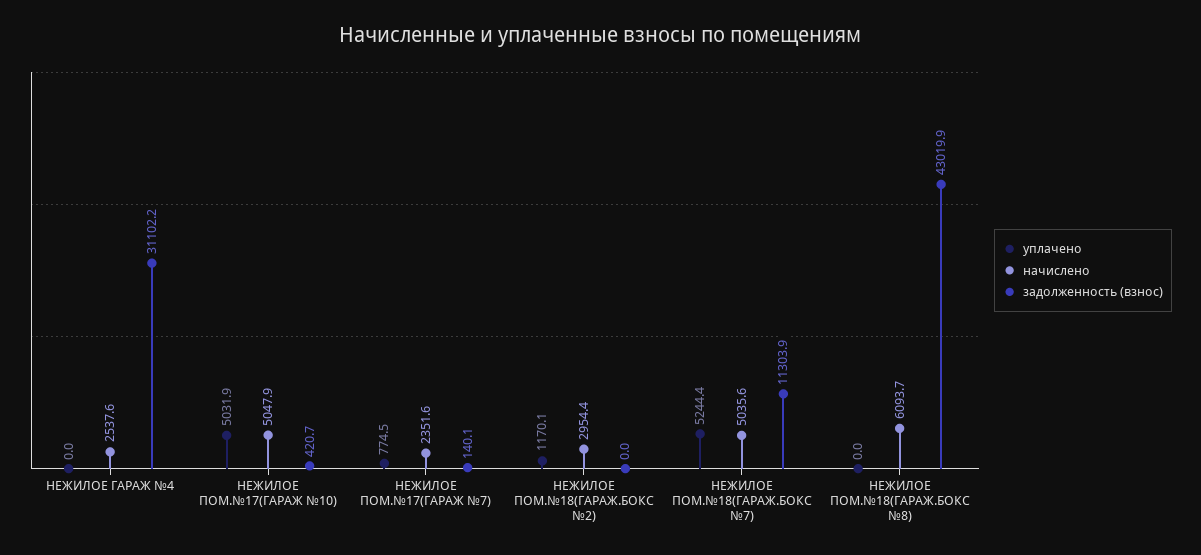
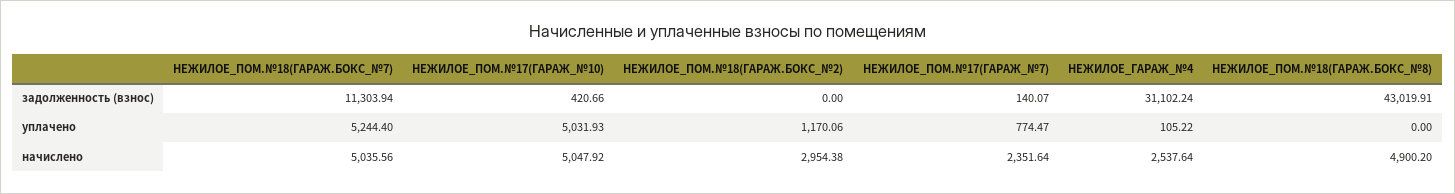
уплачено, НЕЖИЛОЕ ГАРАЖ №4: 0 -> 105.22
начислено, НЕЖИЛОЕ ПОМ.№18(ГАРАЖ.БОКС №8): 6093.7 -> 4900.2

